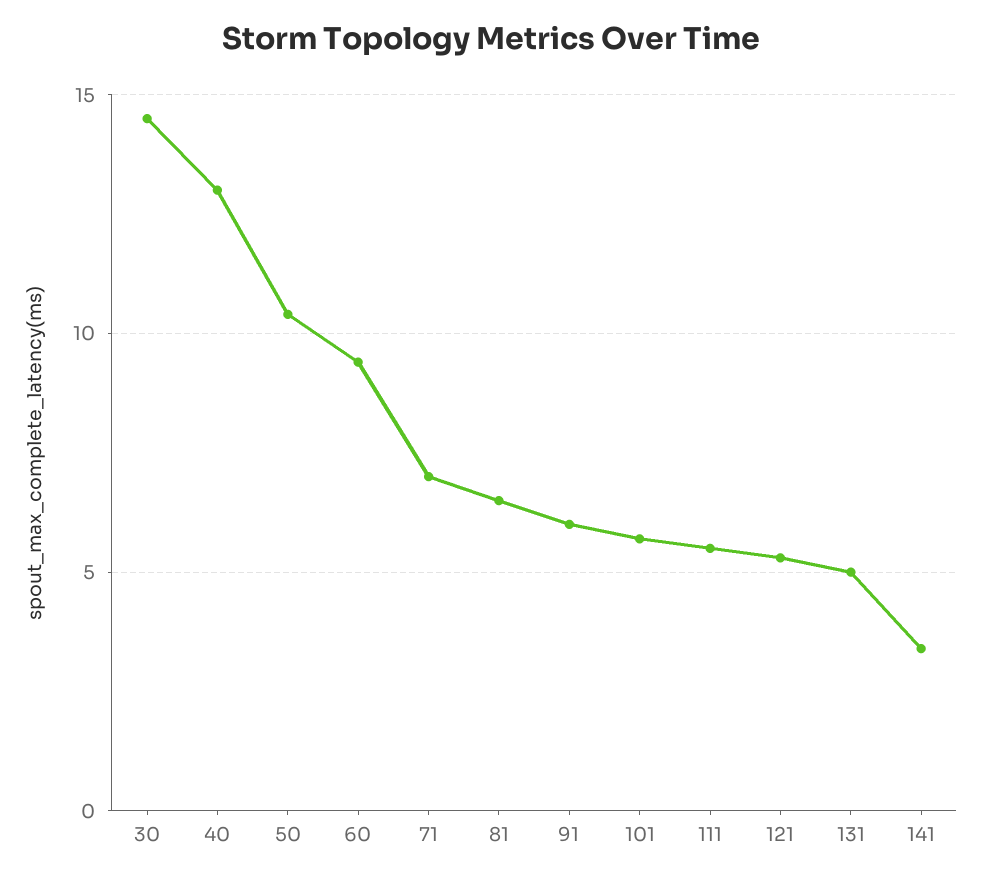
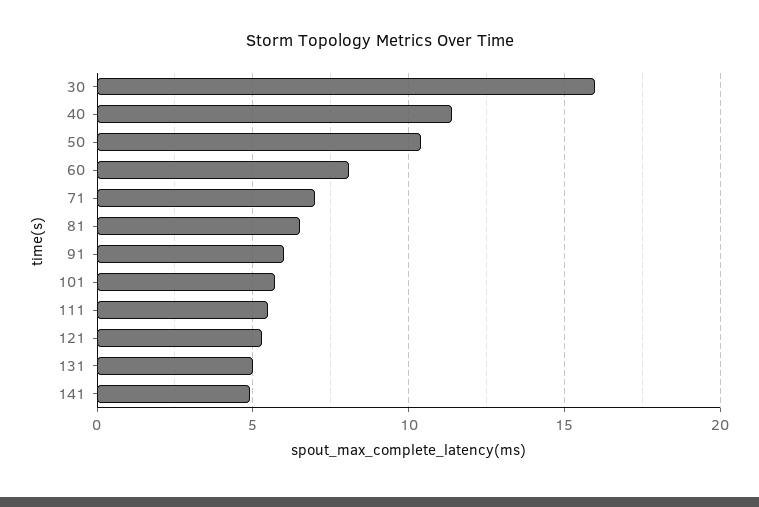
30: 14.5 -> 16
40: 13 -> 11.5
60: 9.5 -> 8
141: 3.5 -> 5

